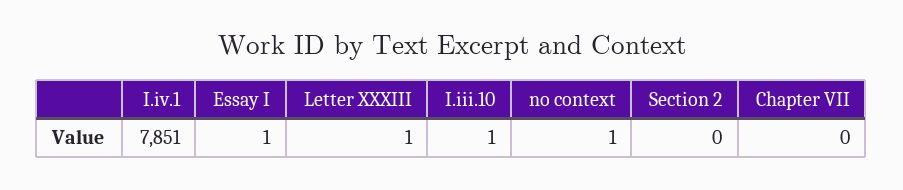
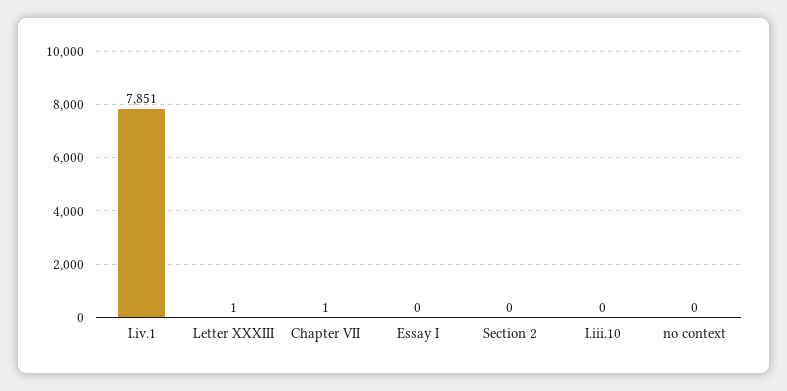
Essay I: 1 -> 0
I.iii.10: 1 -> 0
no context: 1 -> 0
Chapter VII: 0 -> 1

